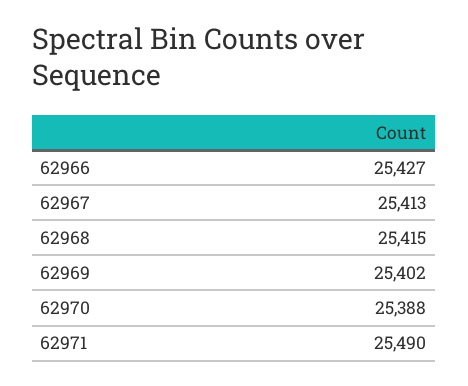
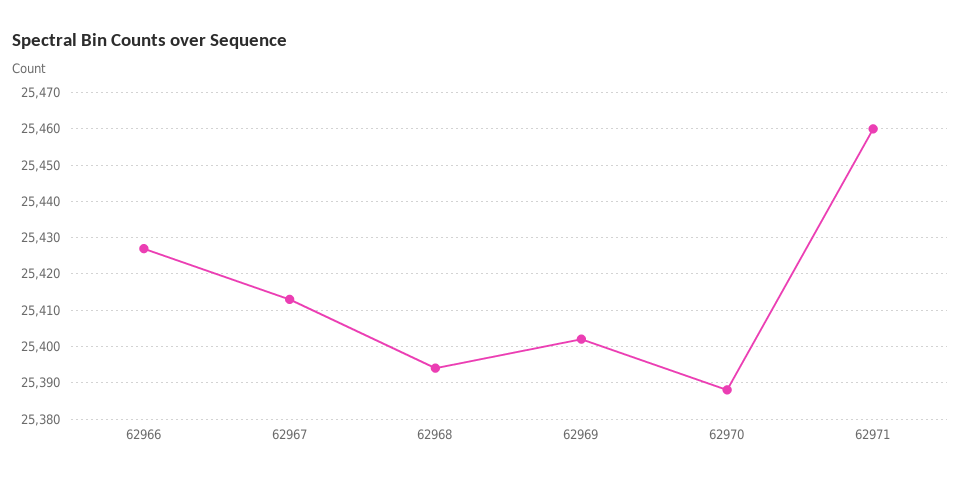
62968: 25415 -> 25395
62971: 25490 -> 25460

